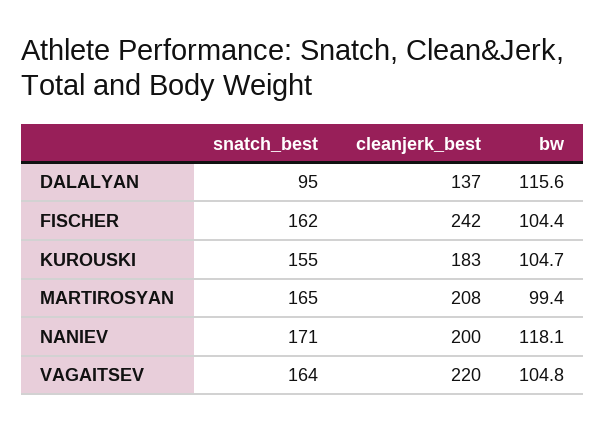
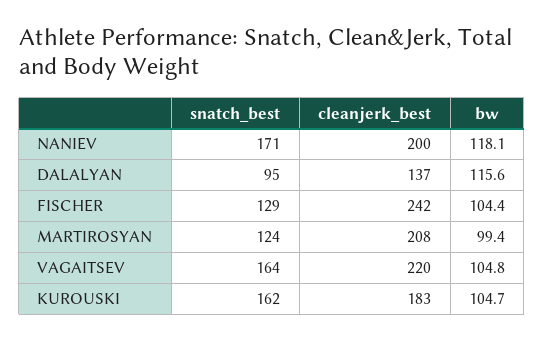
snatch_best, FISCHER: 162 -> 129
snatch_best, KUROUSKI: 155 -> 162
snatch_best, MARTIROSYAN: 165 -> 124

